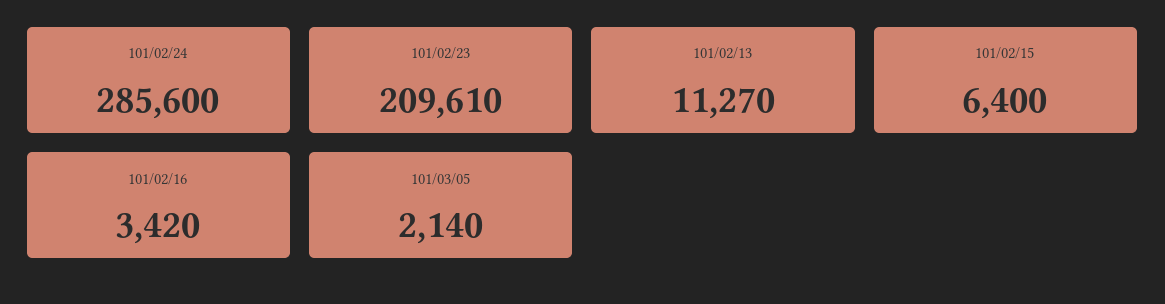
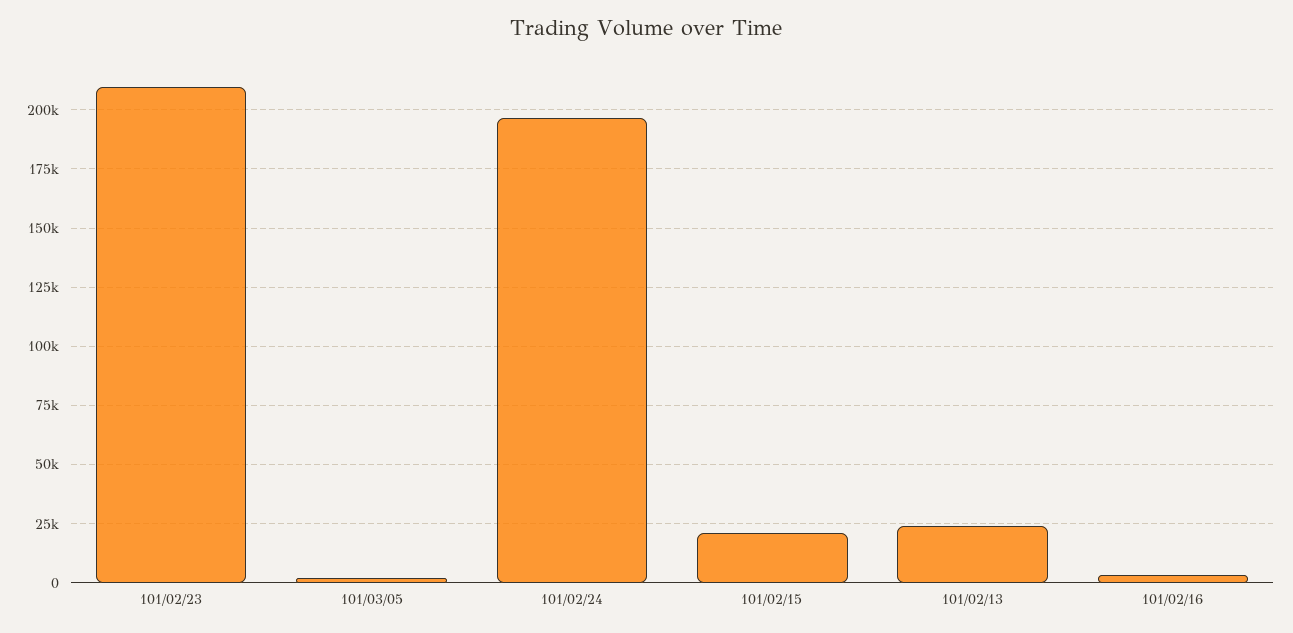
101/02/24: 285600 -> 195000
101/02/13: 11270 -> 25000
101/02/15: 6400 -> 20000

